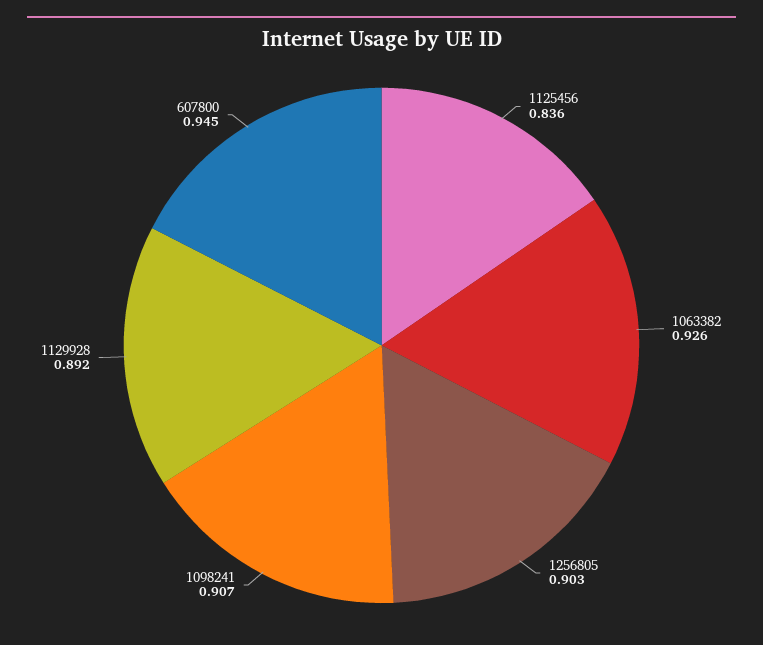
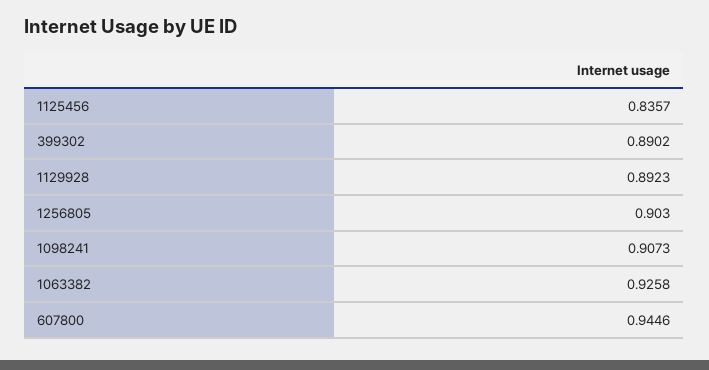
399302: none -> 0.8902

